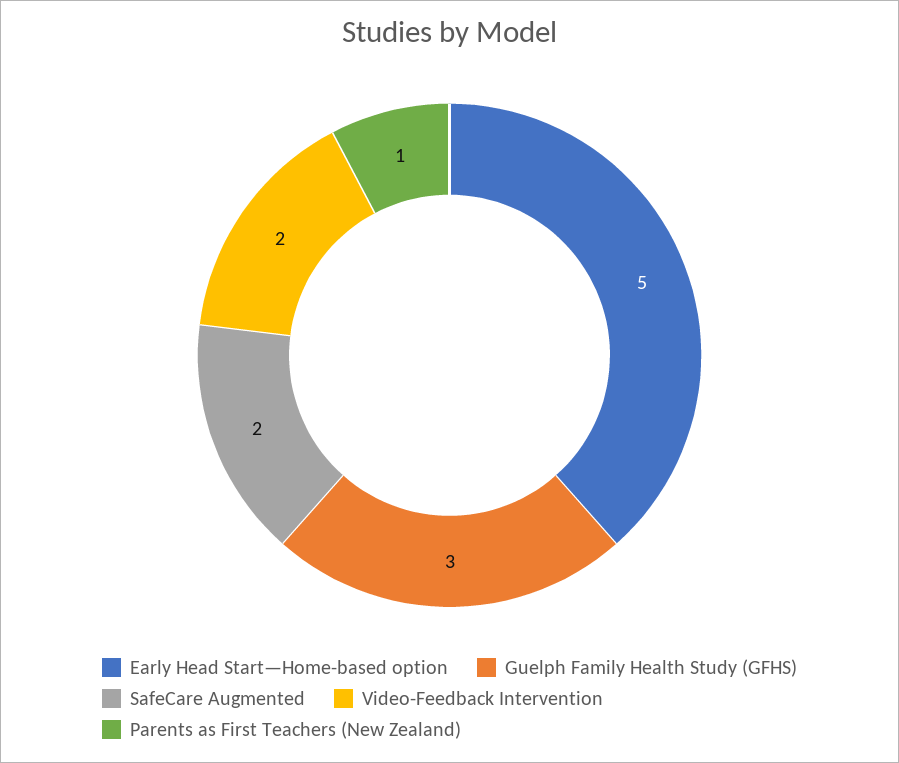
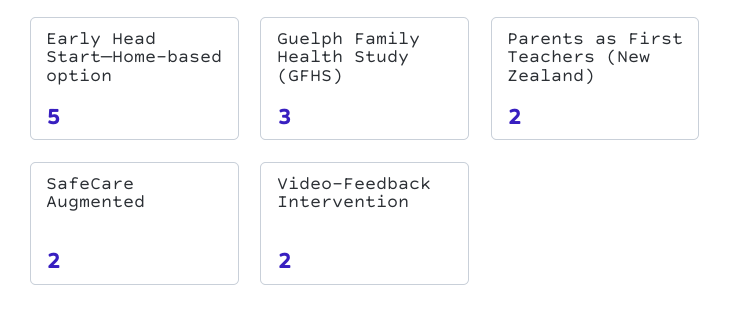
Parents as First Teachers (New Zealand): 1 -> 2

